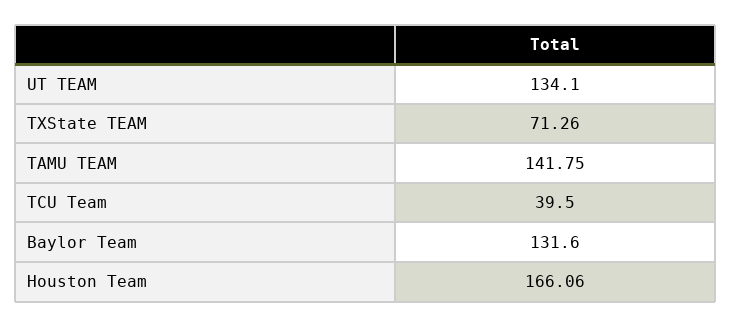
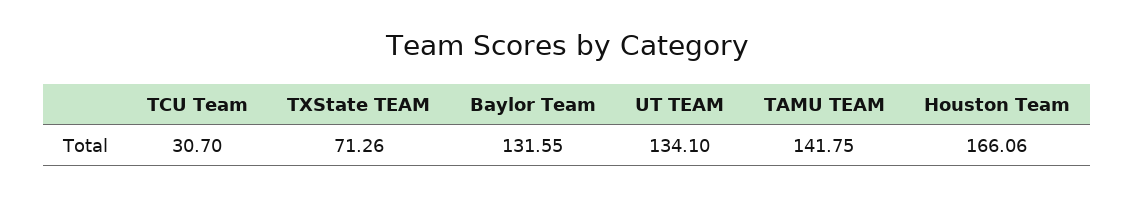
TCU Team: 39.5 -> 30.7
Baylor Team: 131.6 -> 131.55

